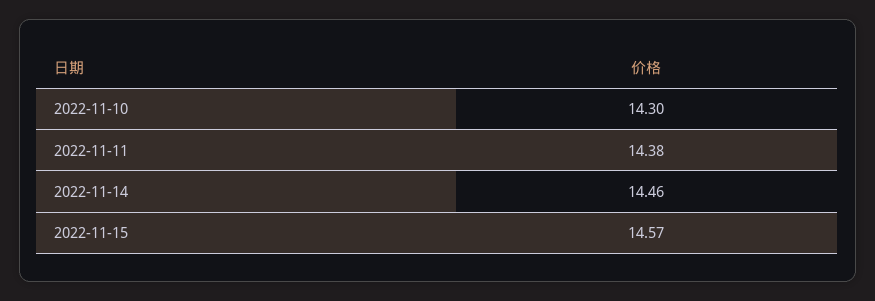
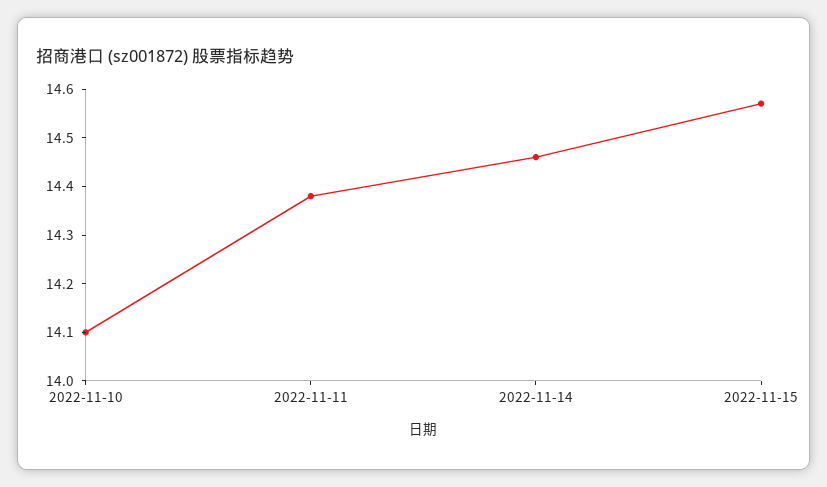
2022-11-10: 14.3 -> 14.1

